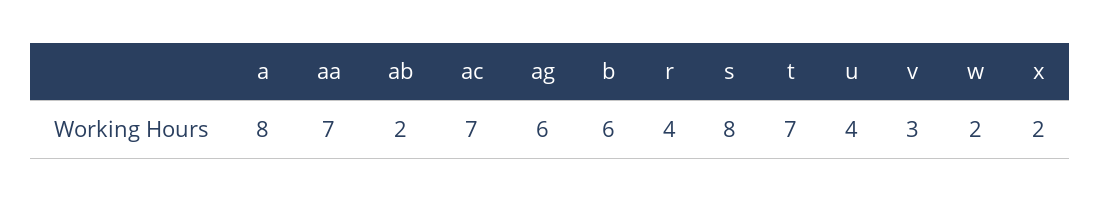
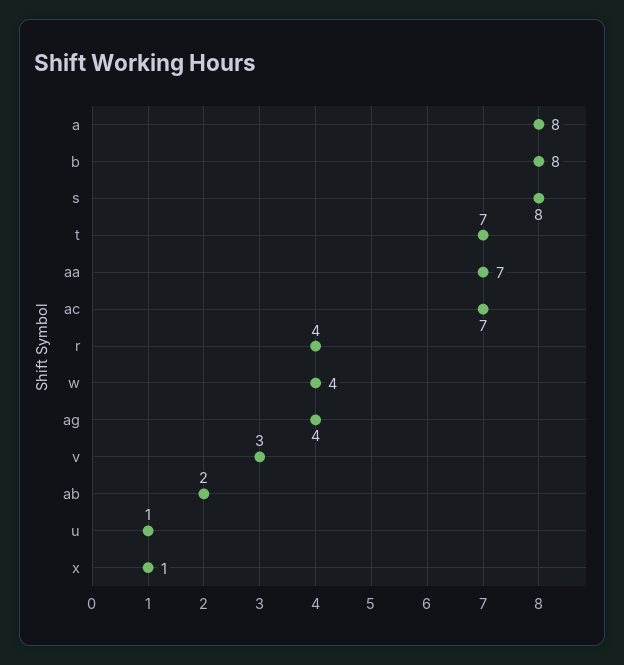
ag: 6 -> 4
b: 6 -> 8
u: 4 -> 1
w: 2 -> 4
x: 2 -> 1

